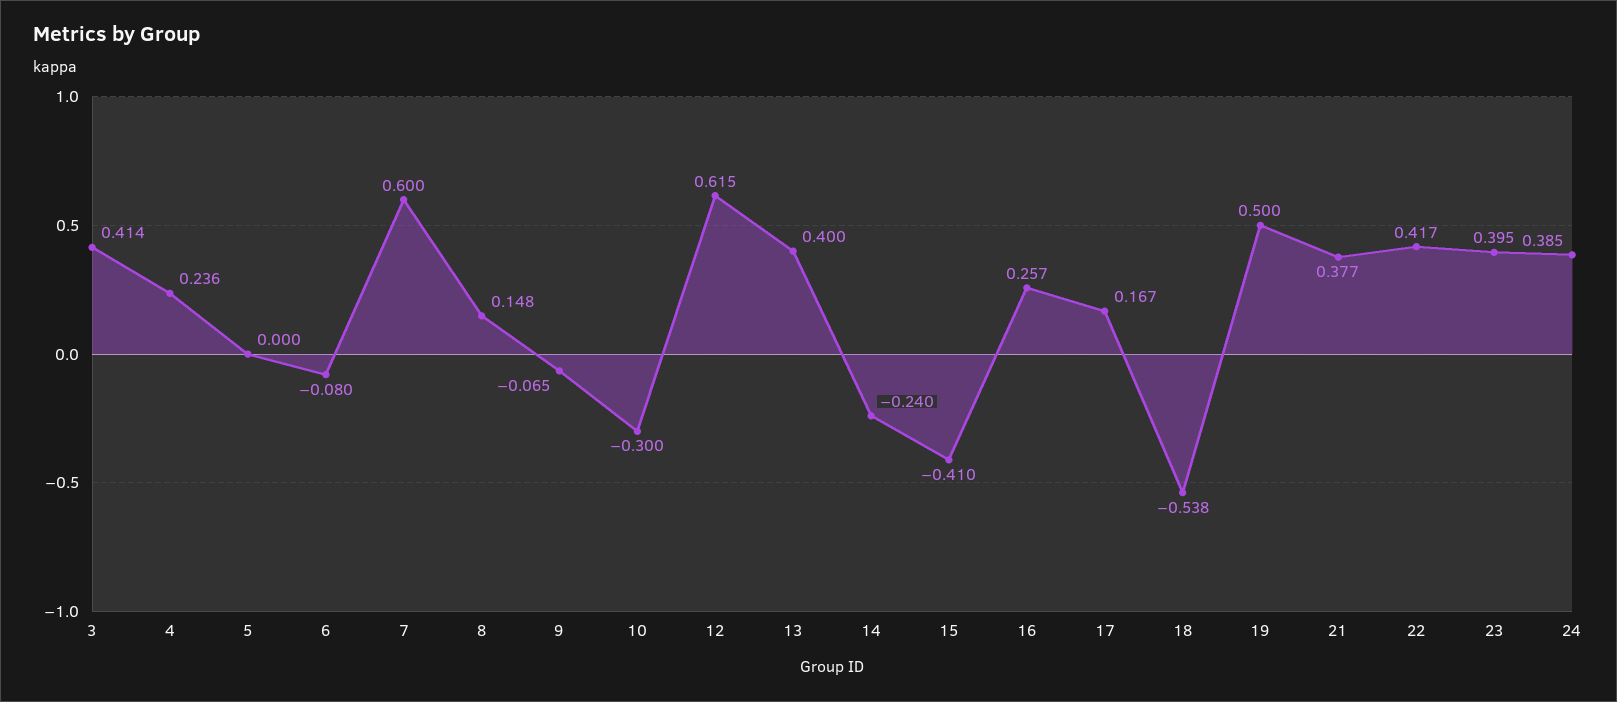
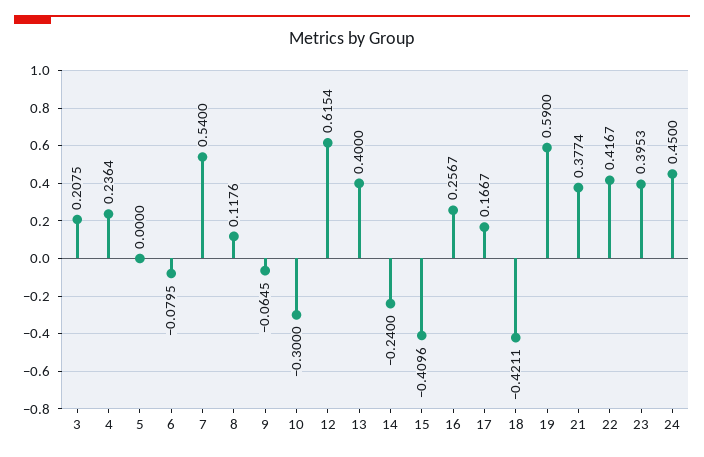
3: 0.414 -> 0.2075
7: 0.6 -> 0.54
8: 0.148 -> 0.1176
18: -0.538 -> -0.4211
19: 0.5 -> 0.59
24: 0.385 -> 0.45

